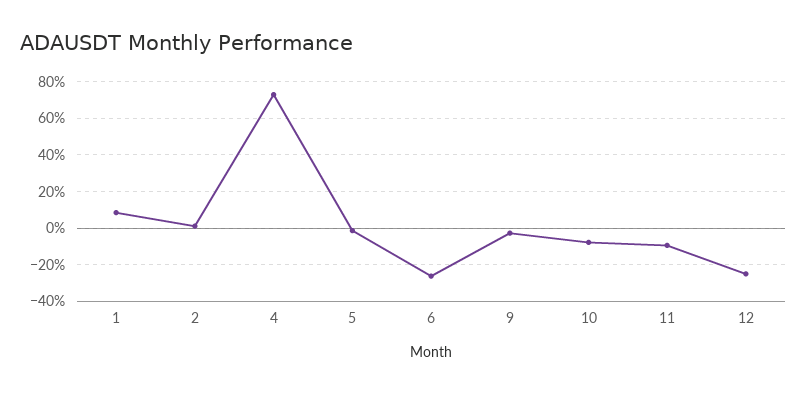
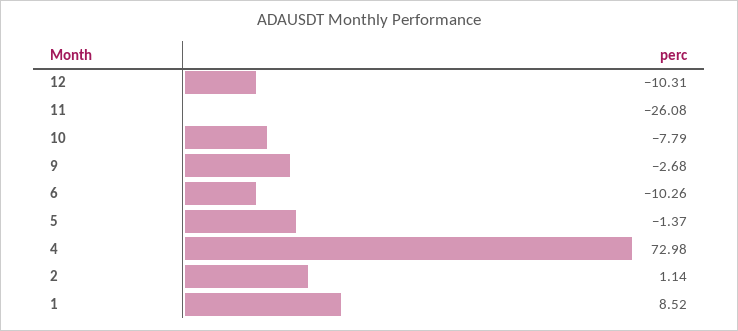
6: -25 -> -10.26
11: -10 -> -26.08
12: -25 -> -10.31

